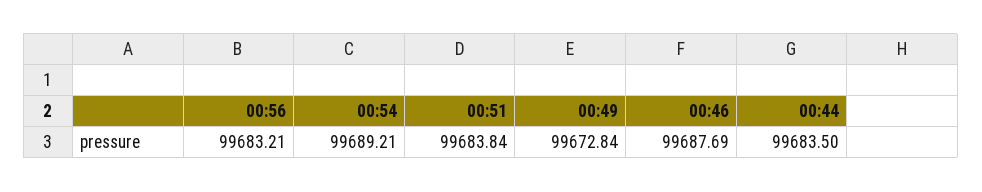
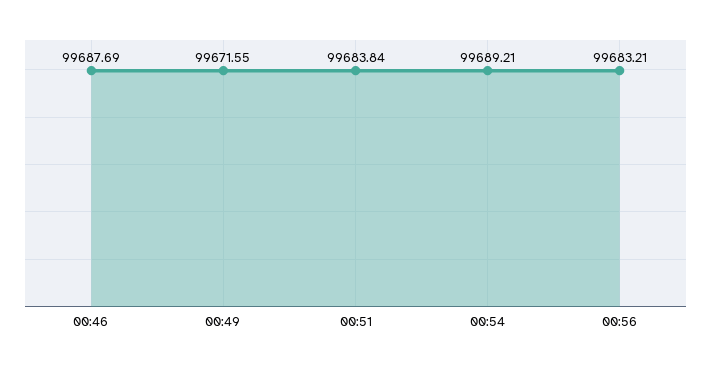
00:49: 99672.84 -> 99671.55
00:44: 99683.5 -> none

